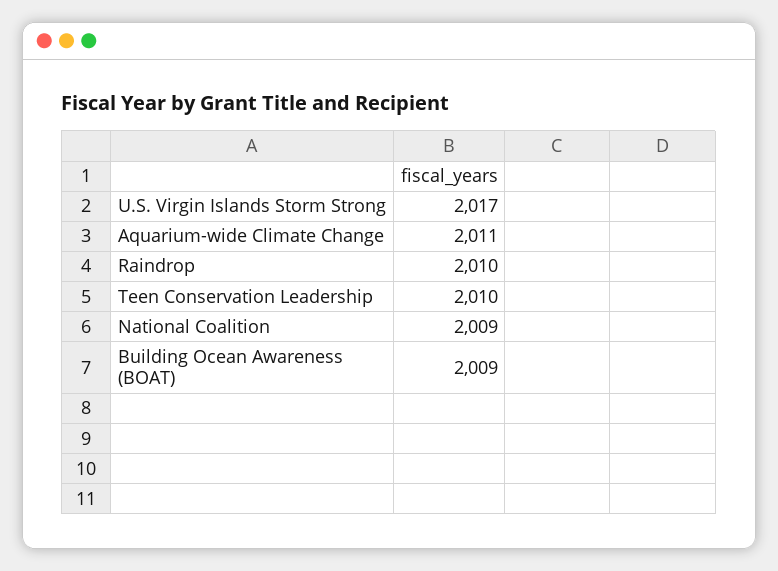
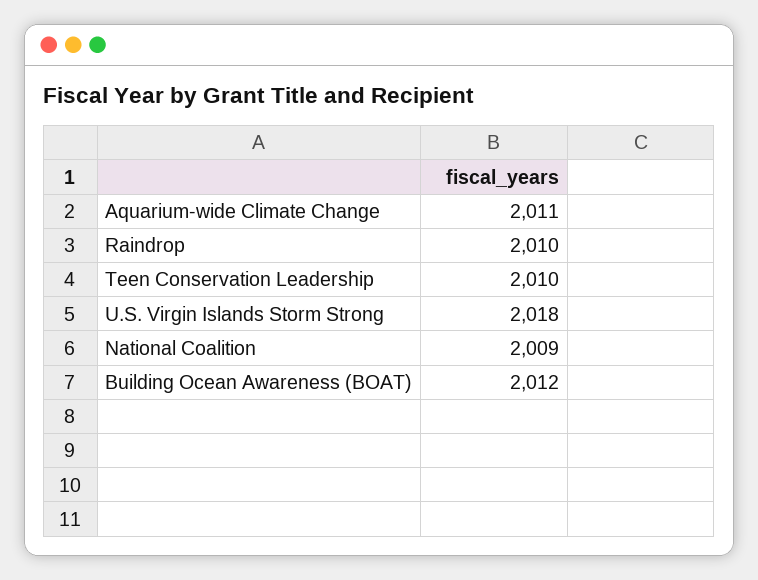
U.S. Virgin Islands Storm Strong: 2017 -> 2018
Building Ocean Awareness (BOAT): 2009 -> 2012

